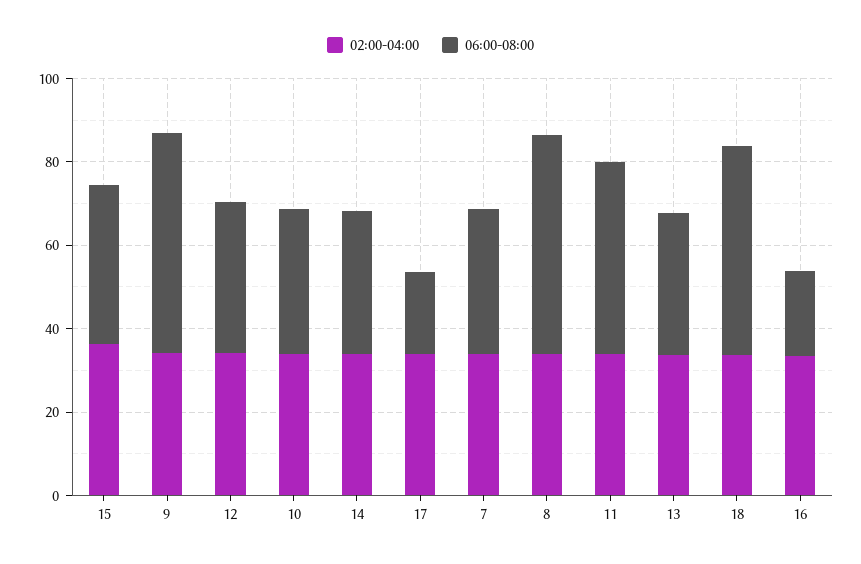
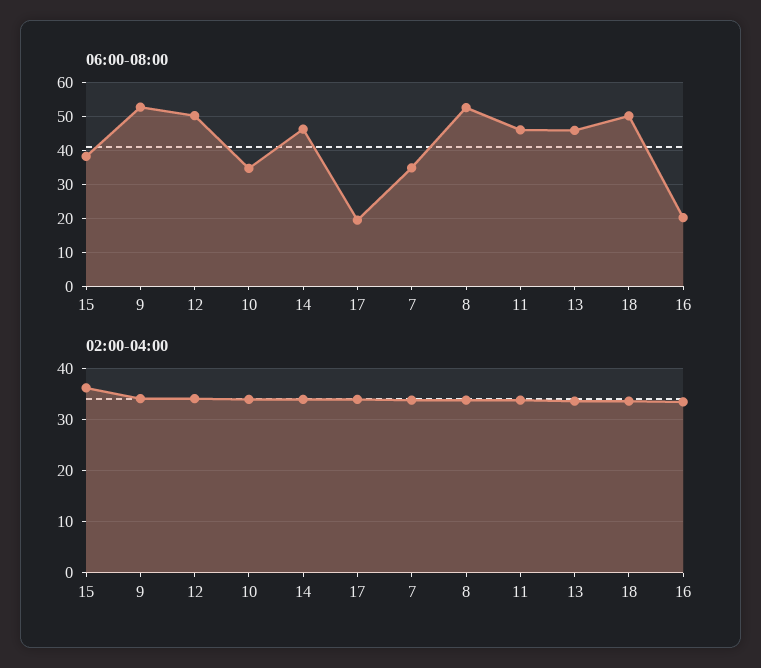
06:00-08:00, 12: 35 -> 50
06:00-08:00, 14: 35 -> 46
06:00-08:00, 13: 35 -> 46

